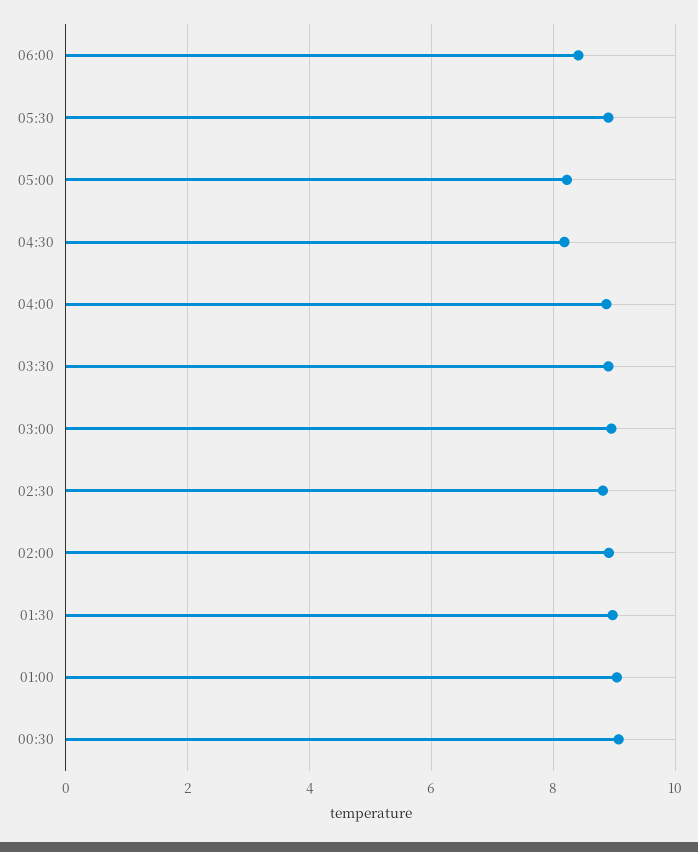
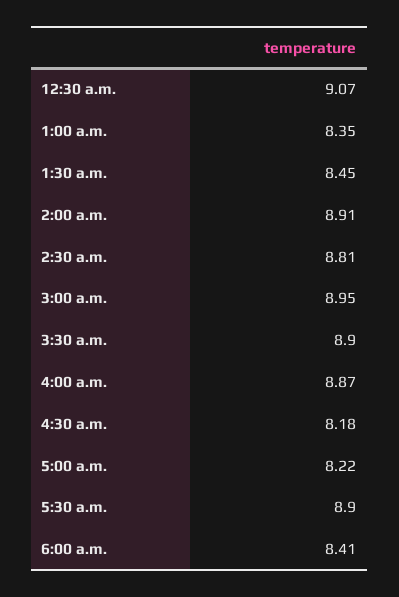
01:30: 9 -> 8.45
01:00: 9 -> 8.35

